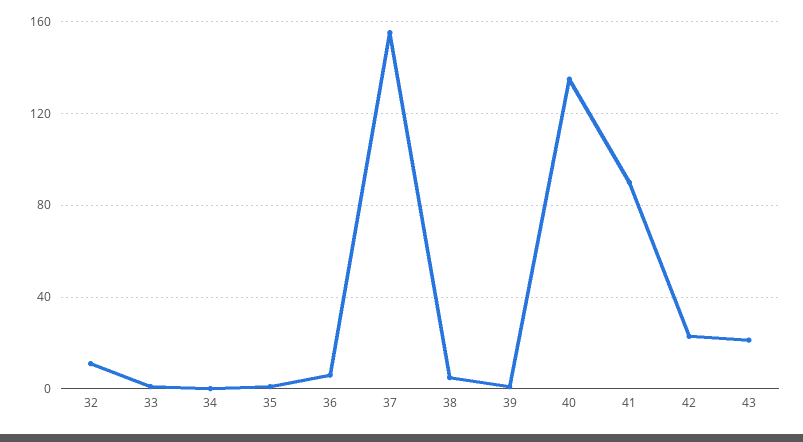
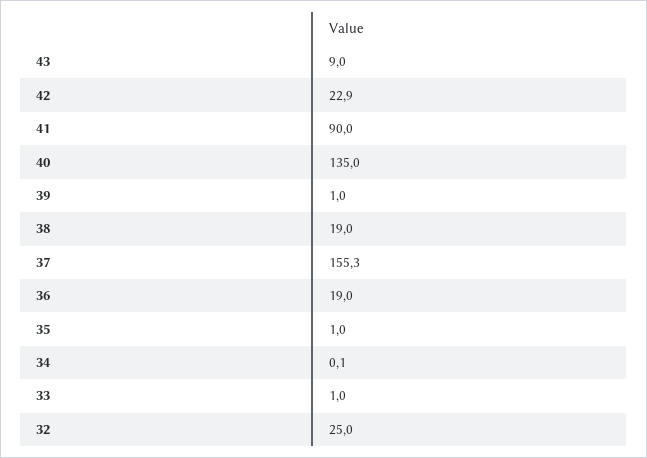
32: 10 -> 25
36: 5 -> 19
38: 5 -> 19
43: 20 -> 9

